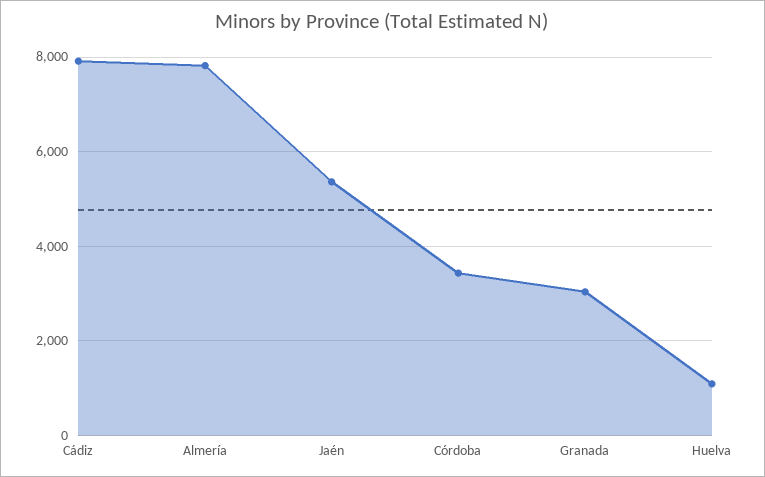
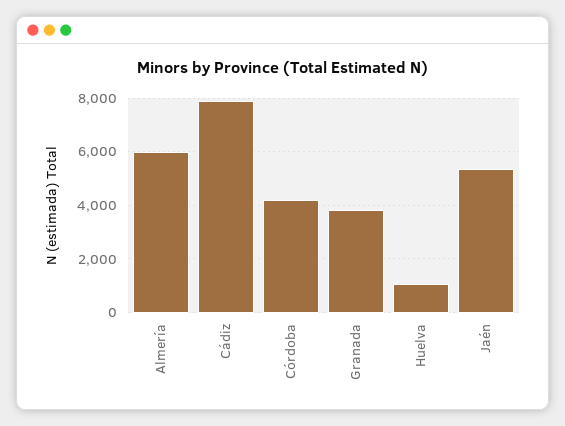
Almería: 7800 -> 6000
Córdoba: 3400 -> 4250
Granada: 3000 -> 3750

